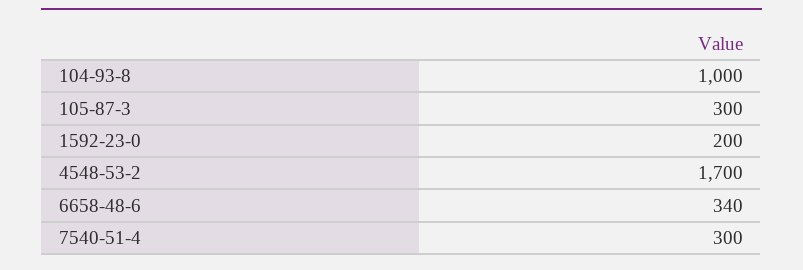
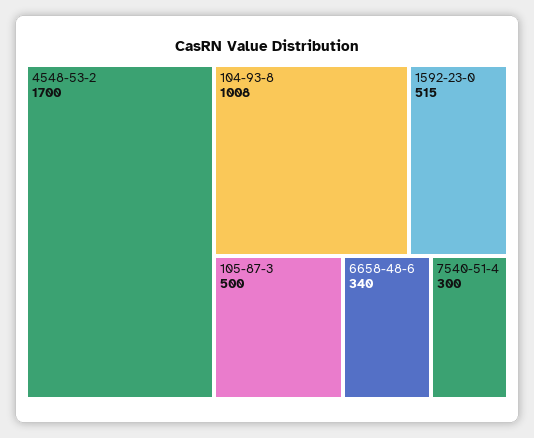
104-93-8: 1000 -> 1008
105-87-3: 300 -> 500
1592-23-0: 200 -> 515

